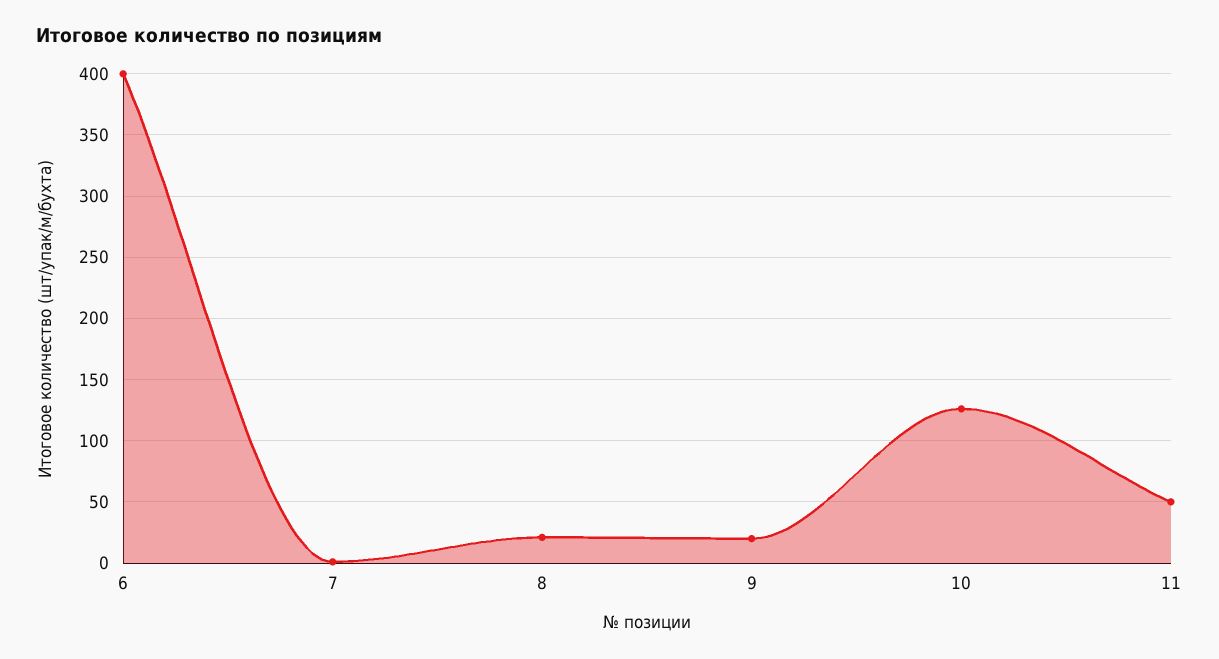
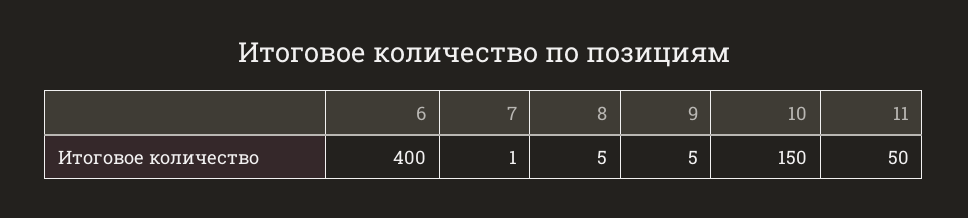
8: 20 -> 5
9: 20 -> 5
10: 125 -> 150

